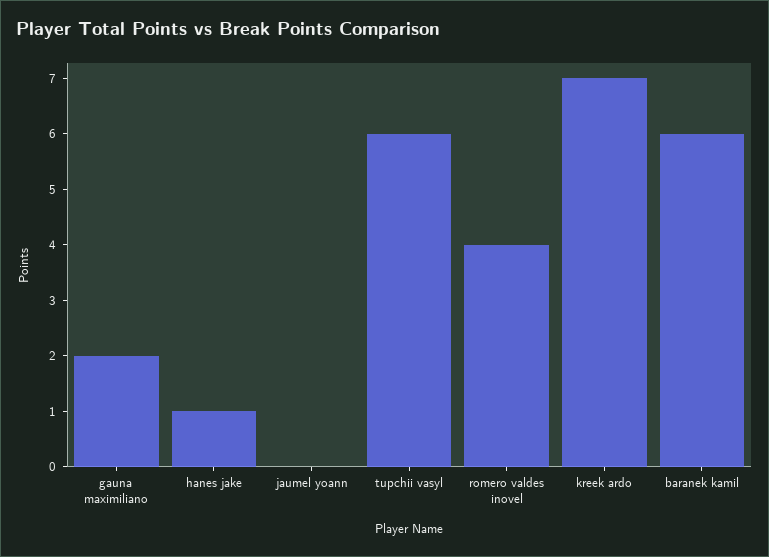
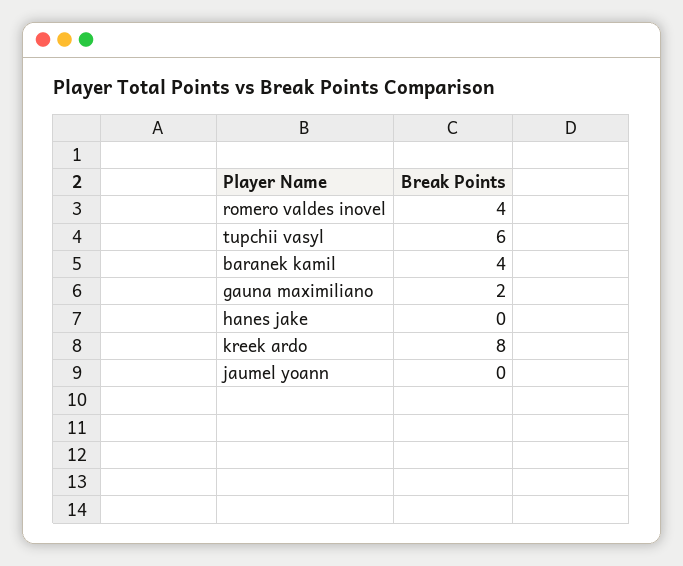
hanes jake: 1 -> 0
kreek ardo: 7 -> 8
baranek kamil: 6 -> 4

